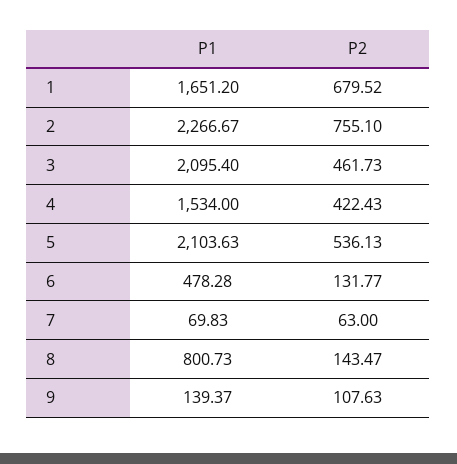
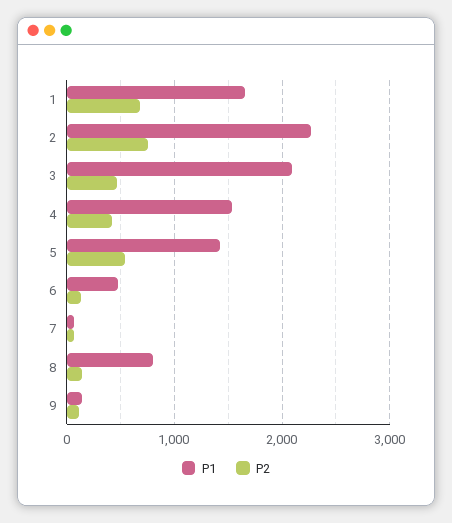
P1, 5: 2103.63 -> 1400

